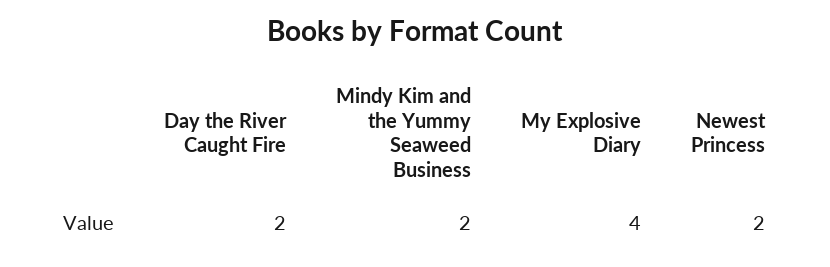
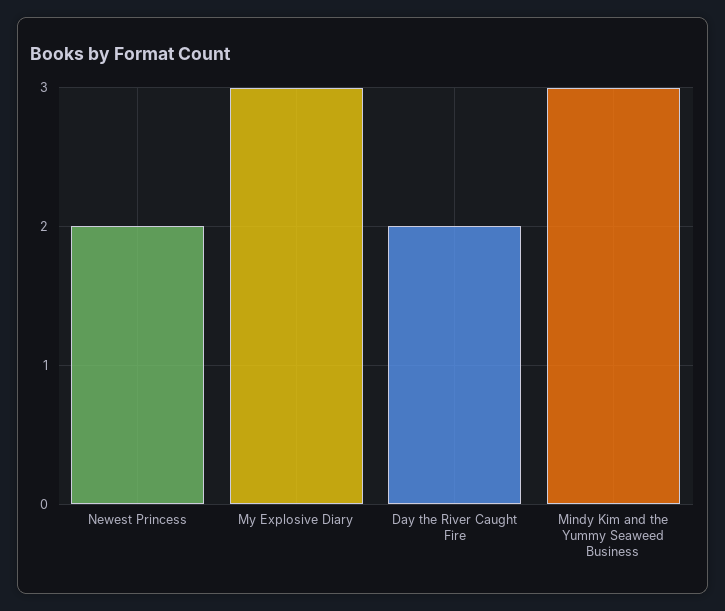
Mindy Kim and the Yummy Seaweed Business: 2 -> 3
My Explosive Diary: 4 -> 3

